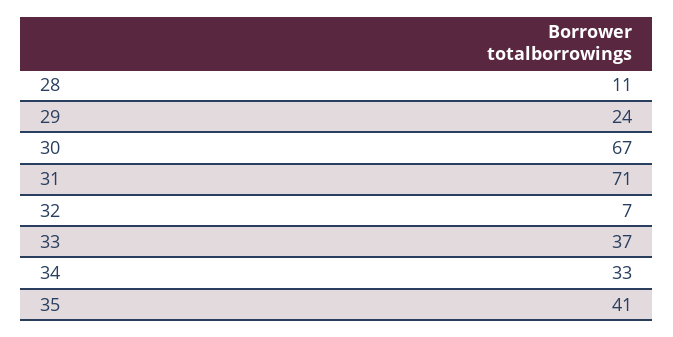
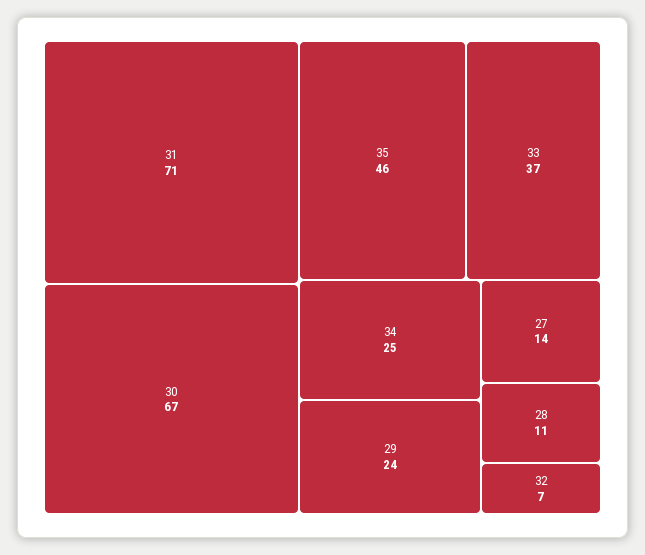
34: 33 -> 25
35: 41 -> 46
27: none -> 14

